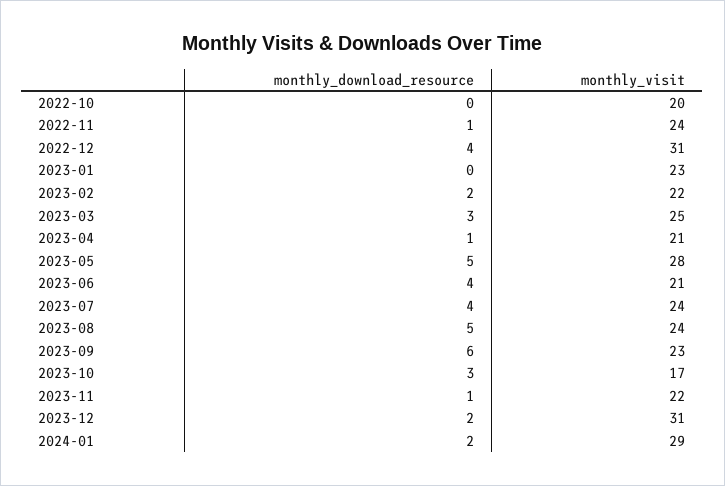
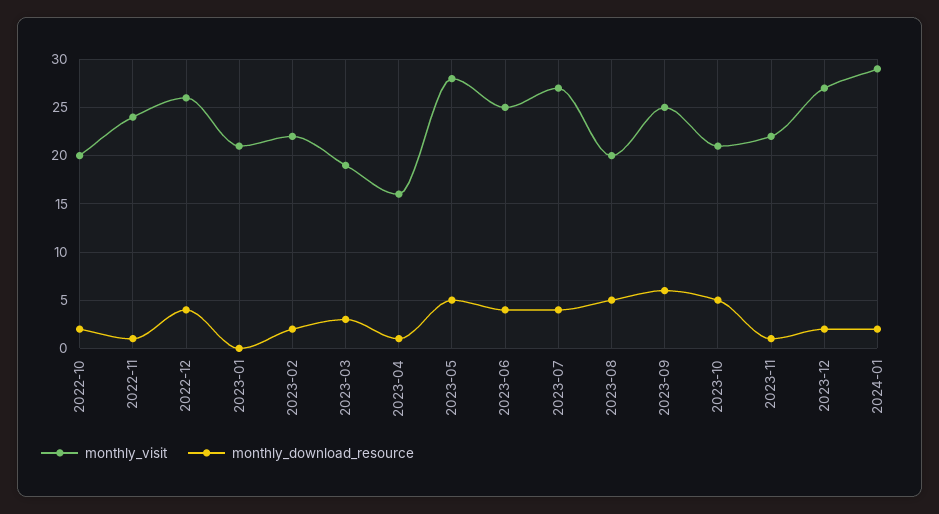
monthly_download_resource, 2022-10: 0 -> 2
monthly_visit, 2022-12: 31 -> 26
monthly_visit, 2023-01: 23 -> 21
monthly_visit, 2023-03: 25 -> 19
monthly_visit, 2023-04: 21 -> 16
monthly_visit, 2023-06: 21 -> 25
monthly_visit, 2023-07: 24 -> 27
monthly_visit, 2023-08: 24 -> 20
monthly_visit, 2023-09: 23 -> 25
monthly_download_resource, 2023-10: 3 -> 5
monthly_visit, 2023-10: 17 -> 21
monthly_visit, 2023-12: 31 -> 27

